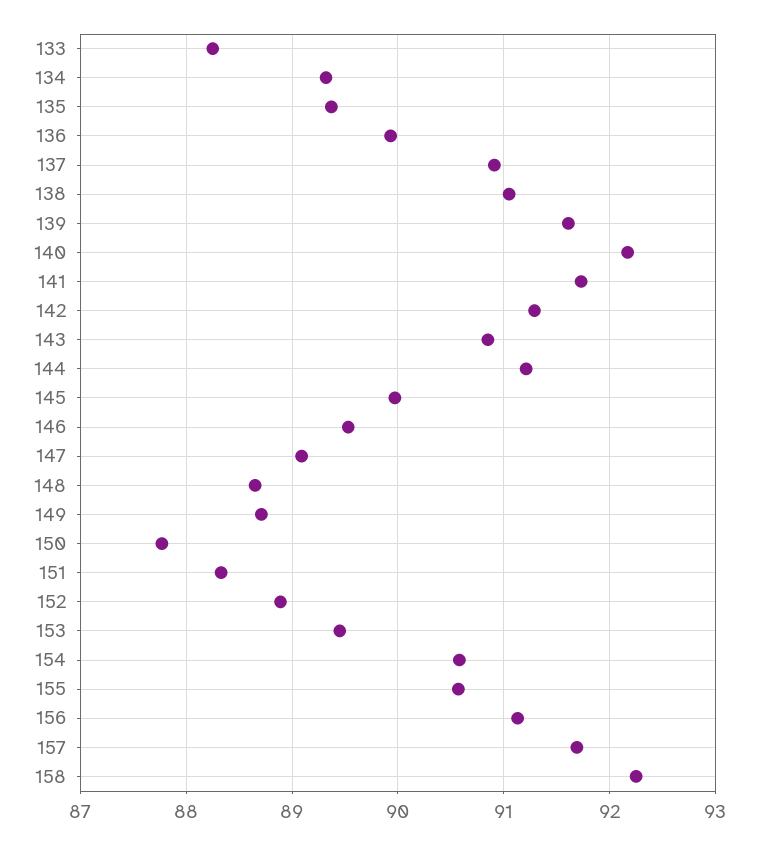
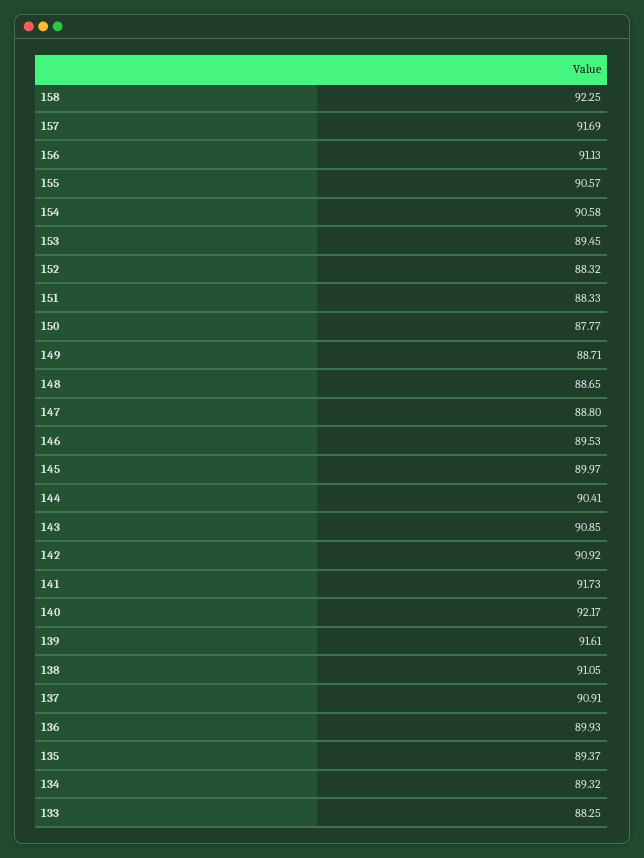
142: 91.3 -> 90.92
144: 91.2 -> 90.41
147: 89.1 -> 88.8
152: 88.9 -> 88.32

